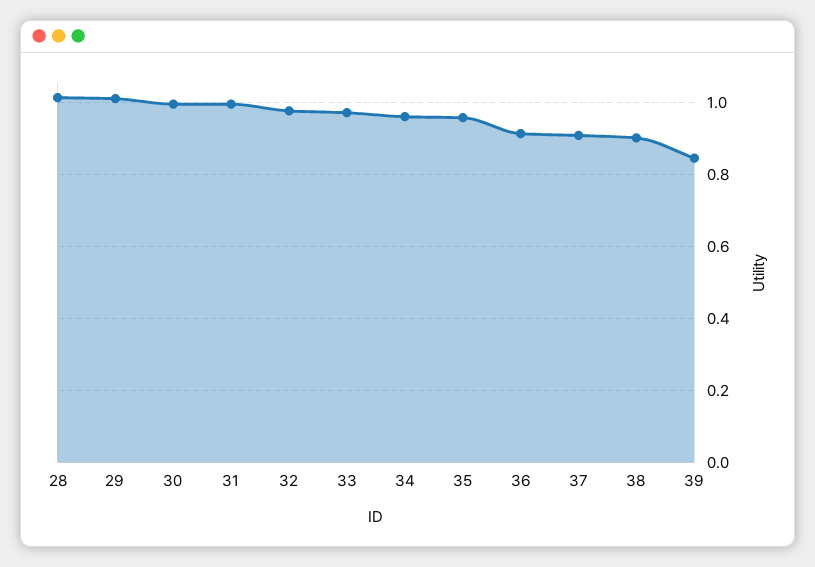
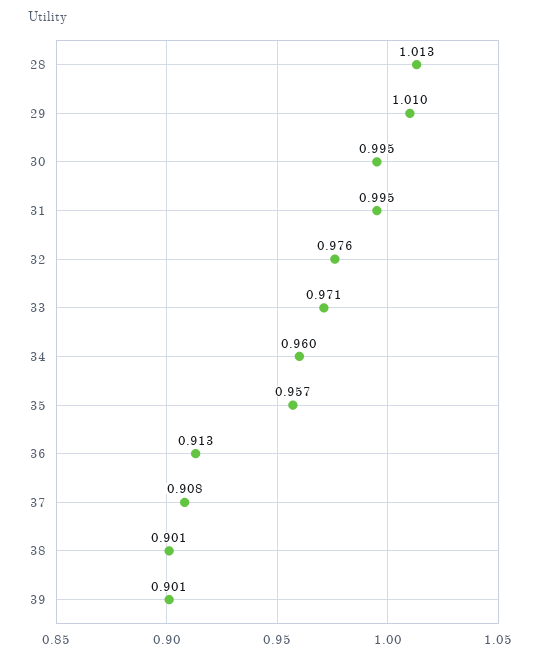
39: 0.84 -> 0.901

